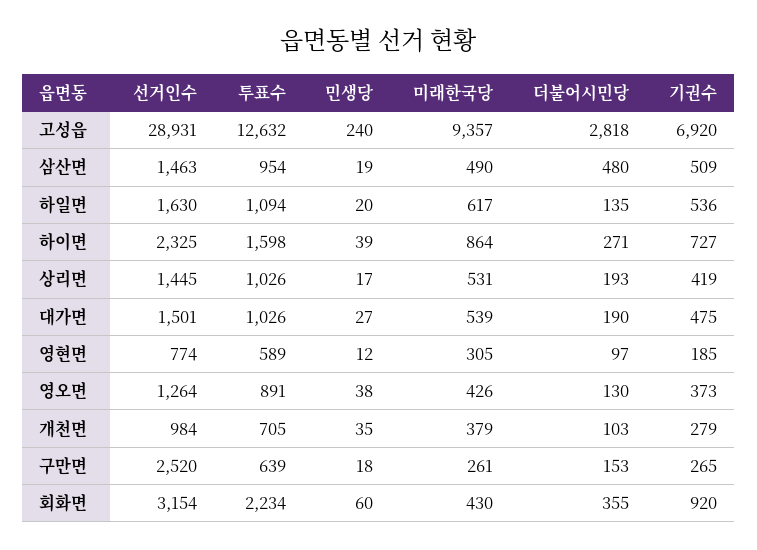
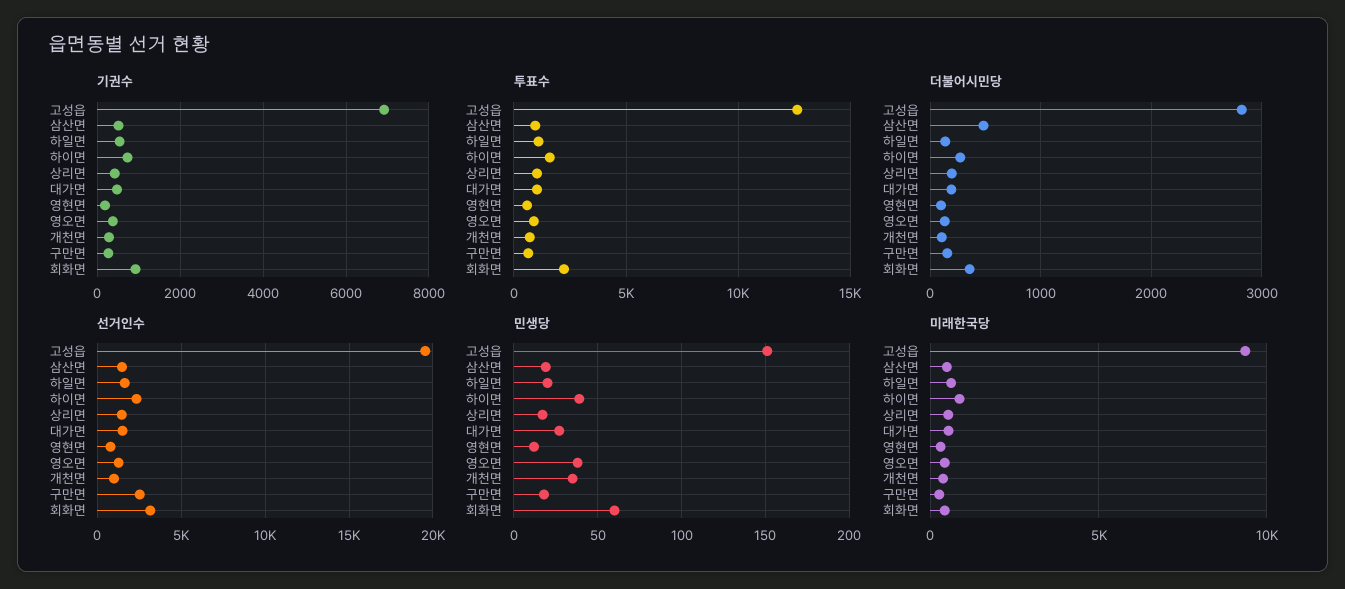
선거인수, 고성읍: 28931 -> 19500
민생당, 고성읍: 240 -> 150

